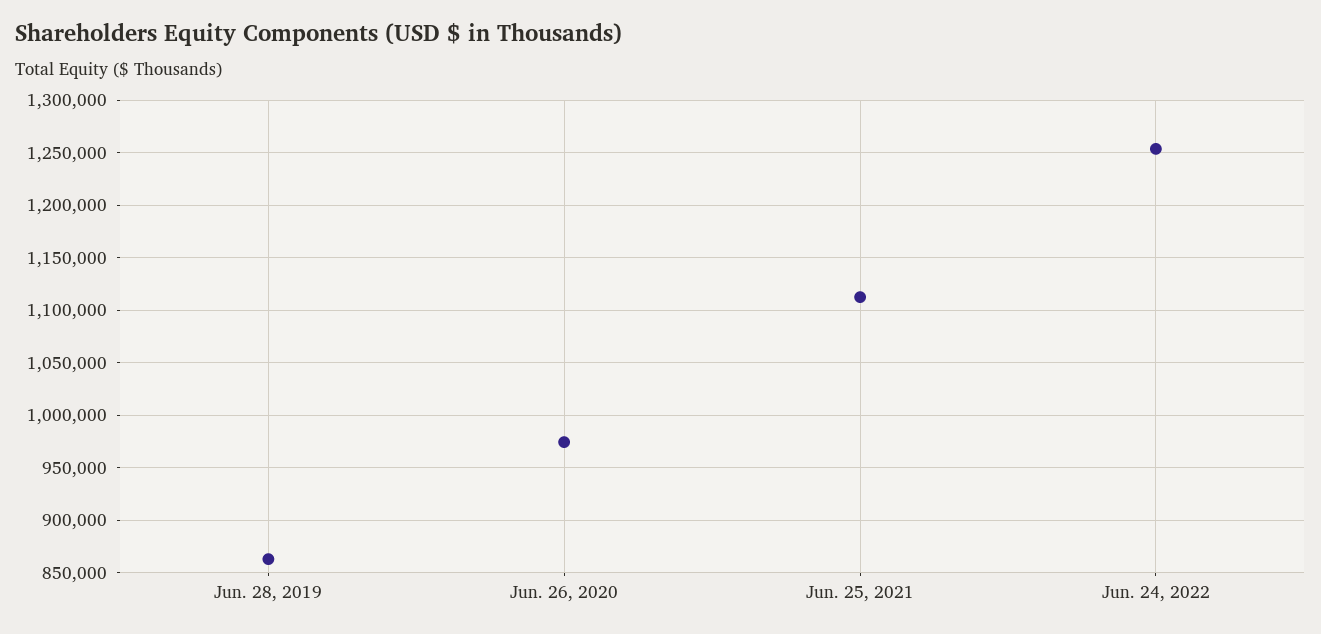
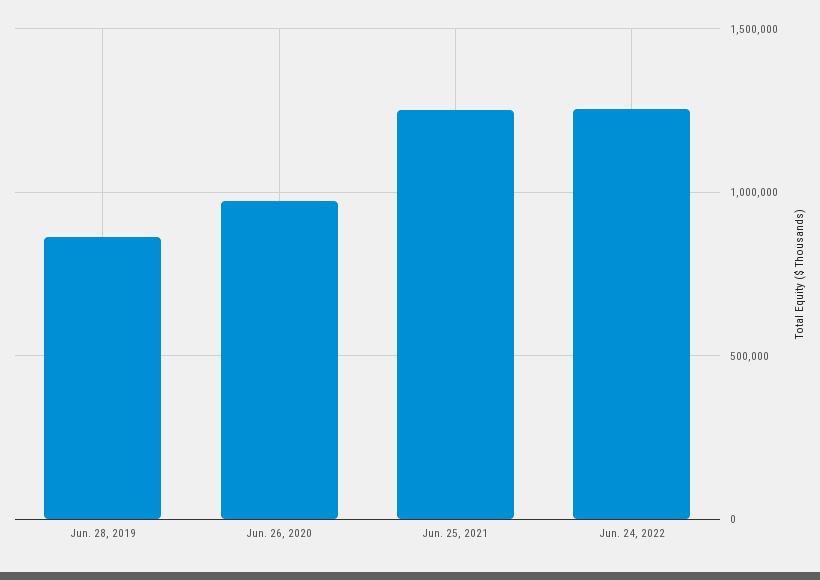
Jun. 25, 2021: 1110000 -> 1250000

